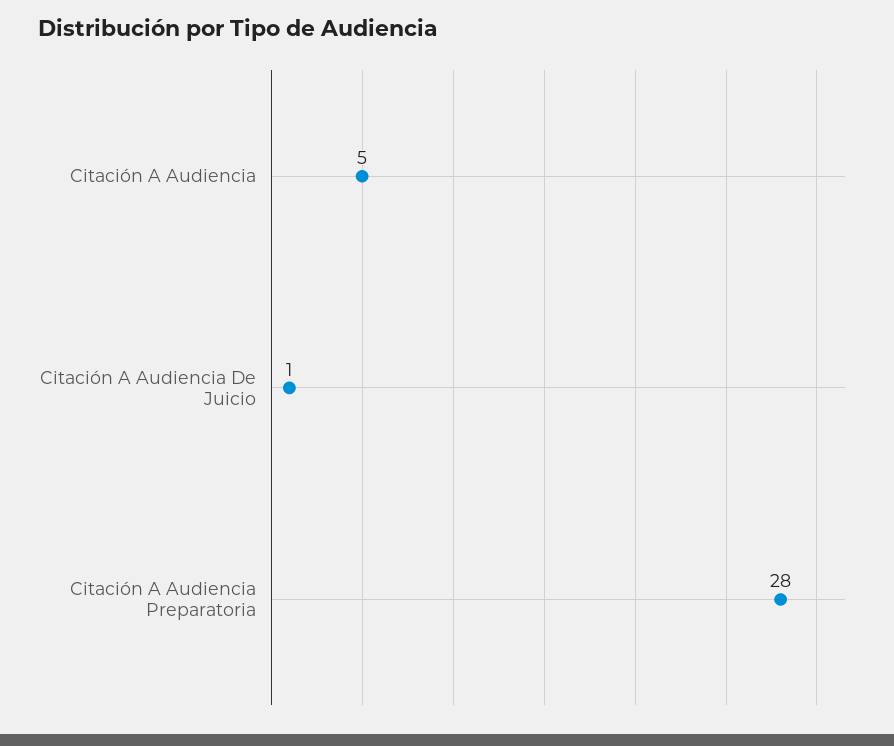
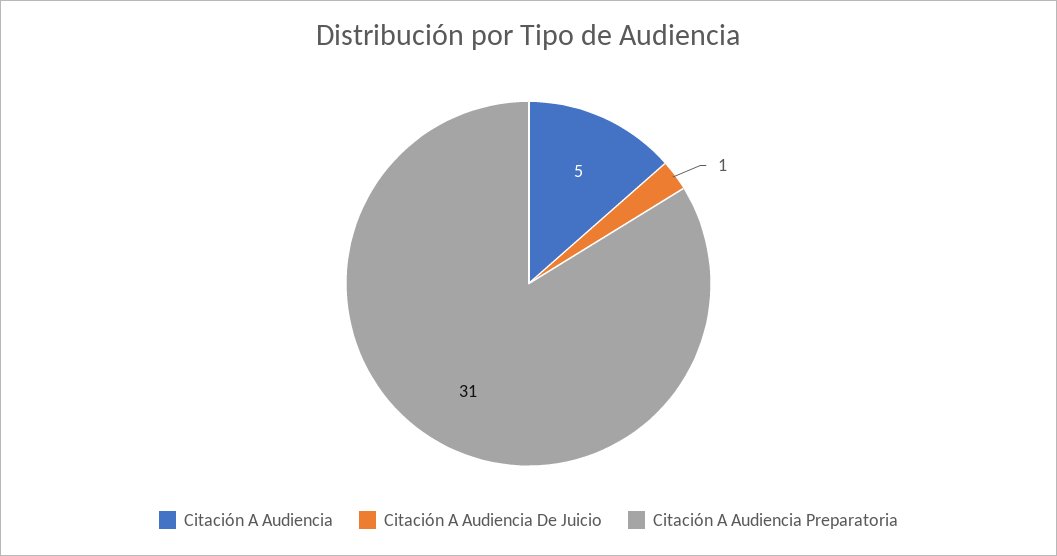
Citación A Audiencia Preparatoria: 28 -> 31

